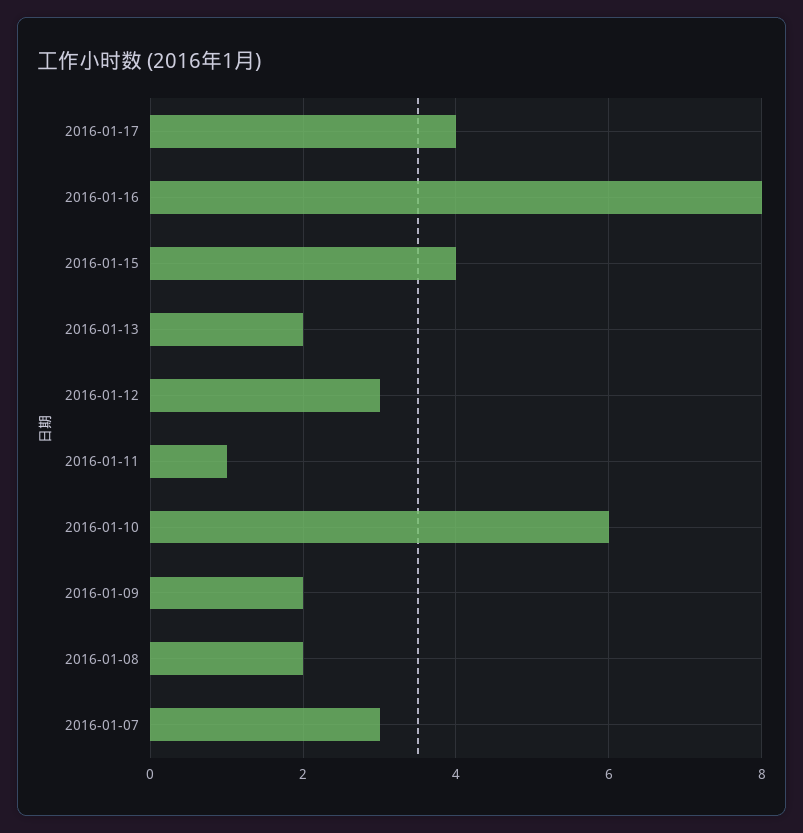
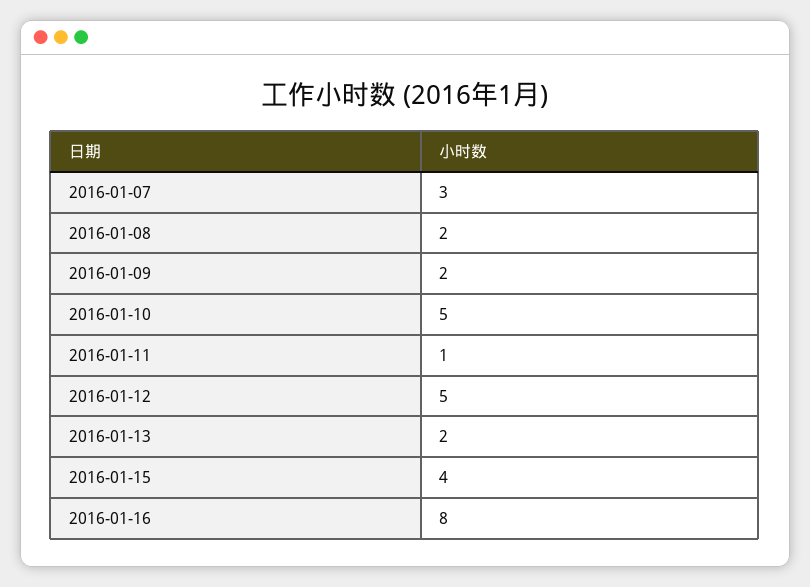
2016-01-17: 4 -> none
2016-01-12: 3 -> 5
2016-01-10: 6 -> 5

